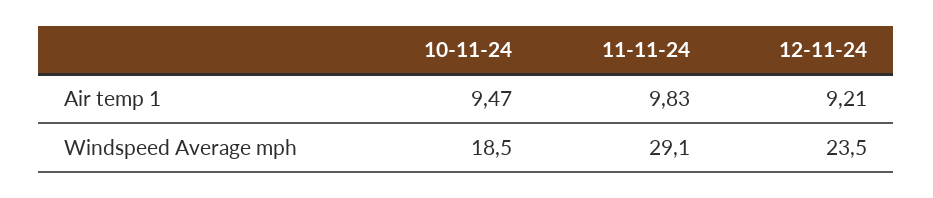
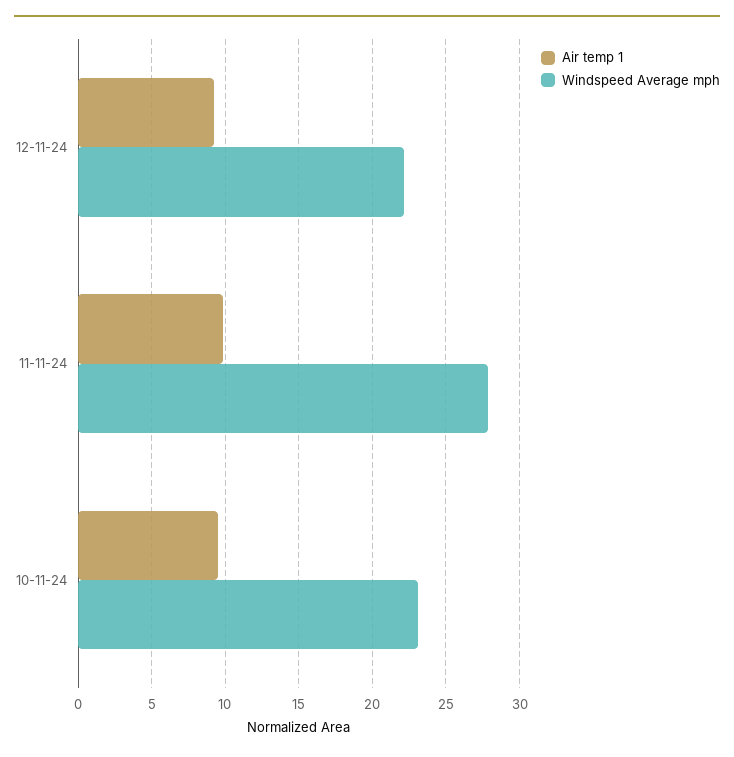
Windspeed Average mph, 10-11-24: 18.5 -> 23
Windspeed Average mph, 11-11-24: 29.1 -> 28
Windspeed Average mph, 12-11-24: 23.5 -> 22

